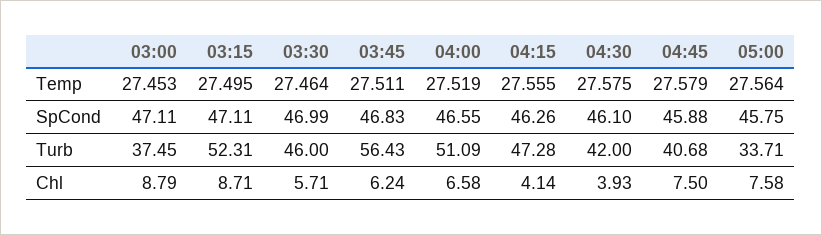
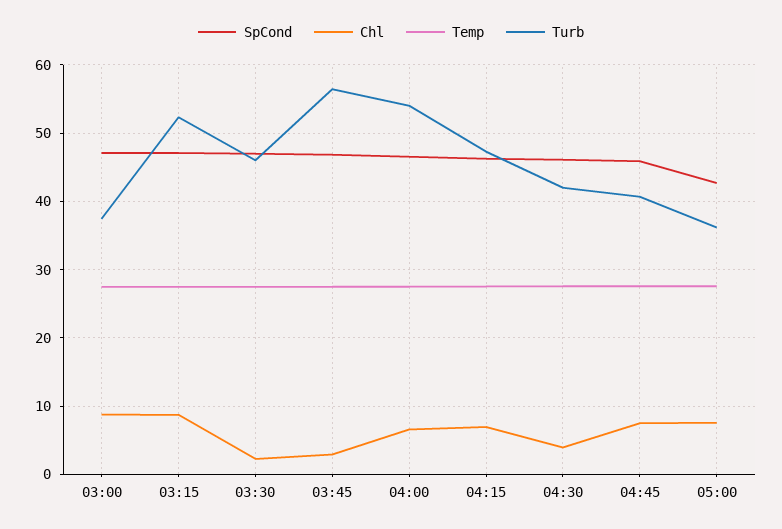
SpCond, 05:00: 45.75 -> 43
Turb, 04:00: 51.09 -> 54
Turb, 05:00: 33.71 -> 36
Chl, 03:30: 5.71 -> 2
Chl, 03:45: 6.24 -> 3
Chl, 04:15: 4.14 -> 7

